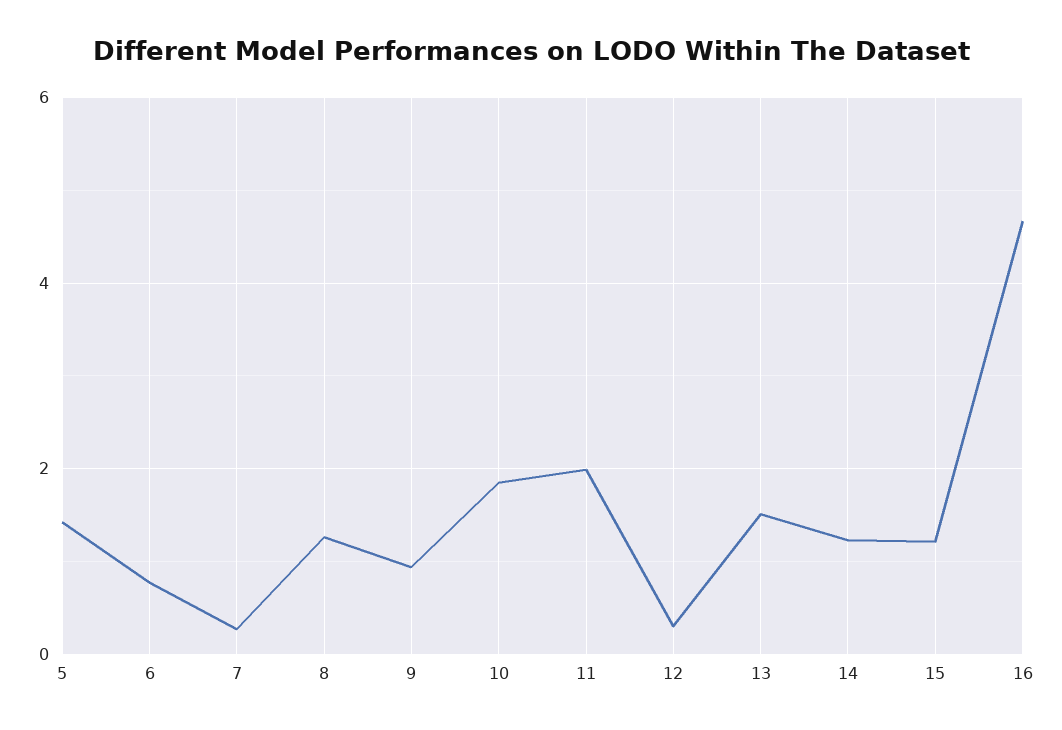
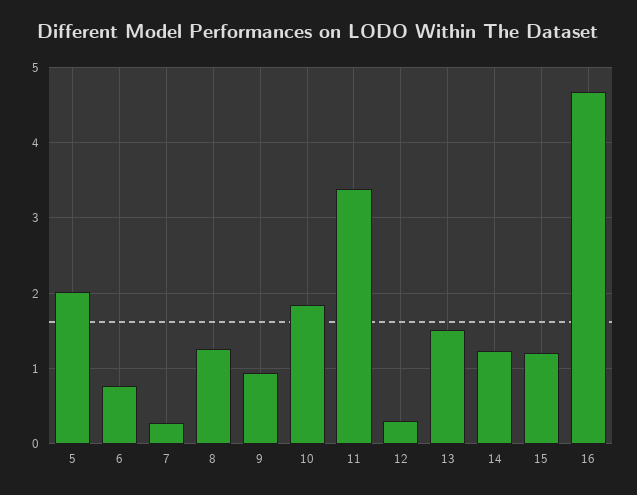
5: 1.4 -> 2
11: 2 -> 3.4

